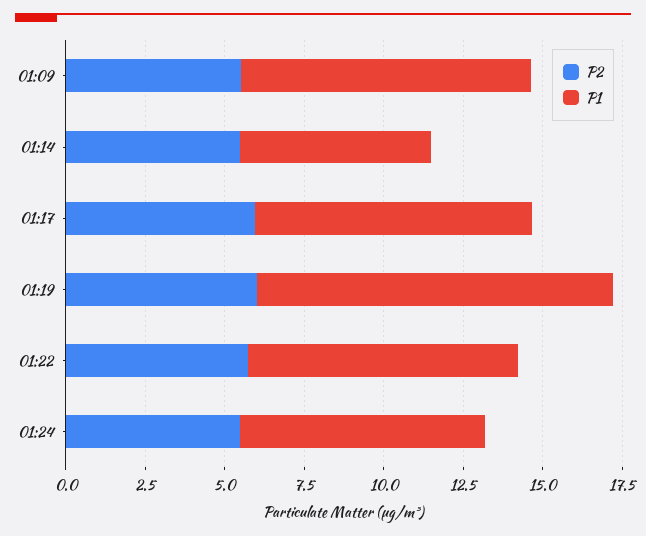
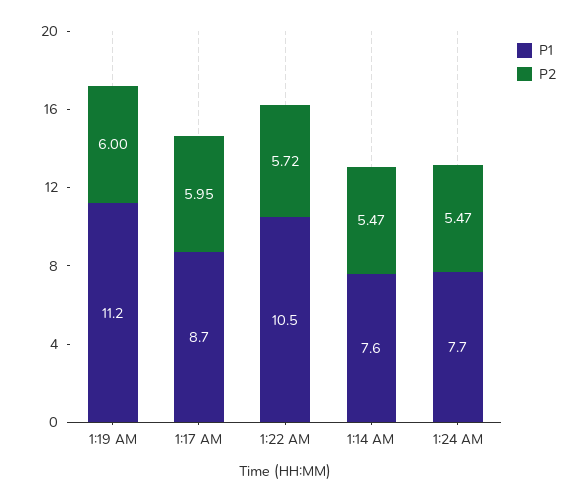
P2, 01:09: 5.5 -> none
P1, 01:09: 9 -> none
P1, 01:14: 6 -> 7.6
P1, 01:22: 8.5 -> 10.5

